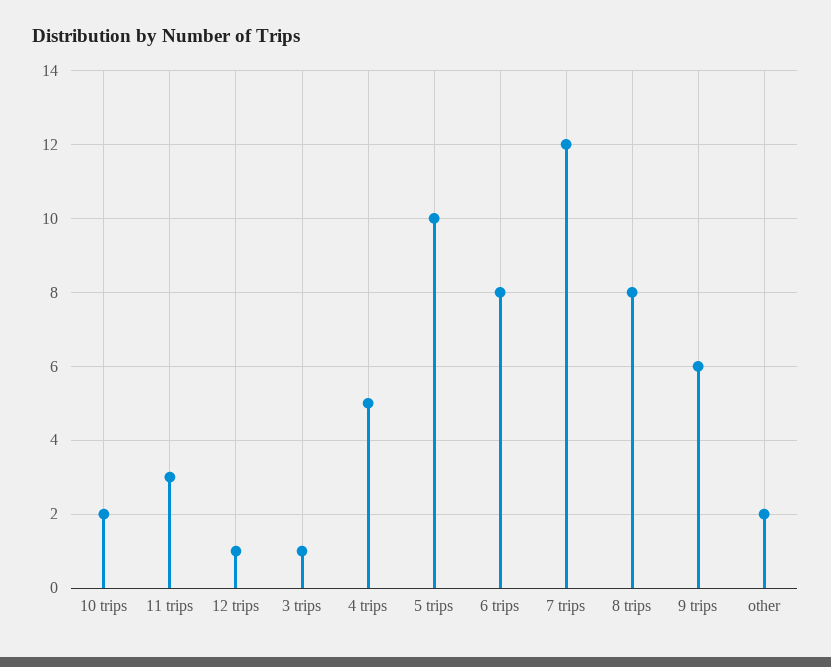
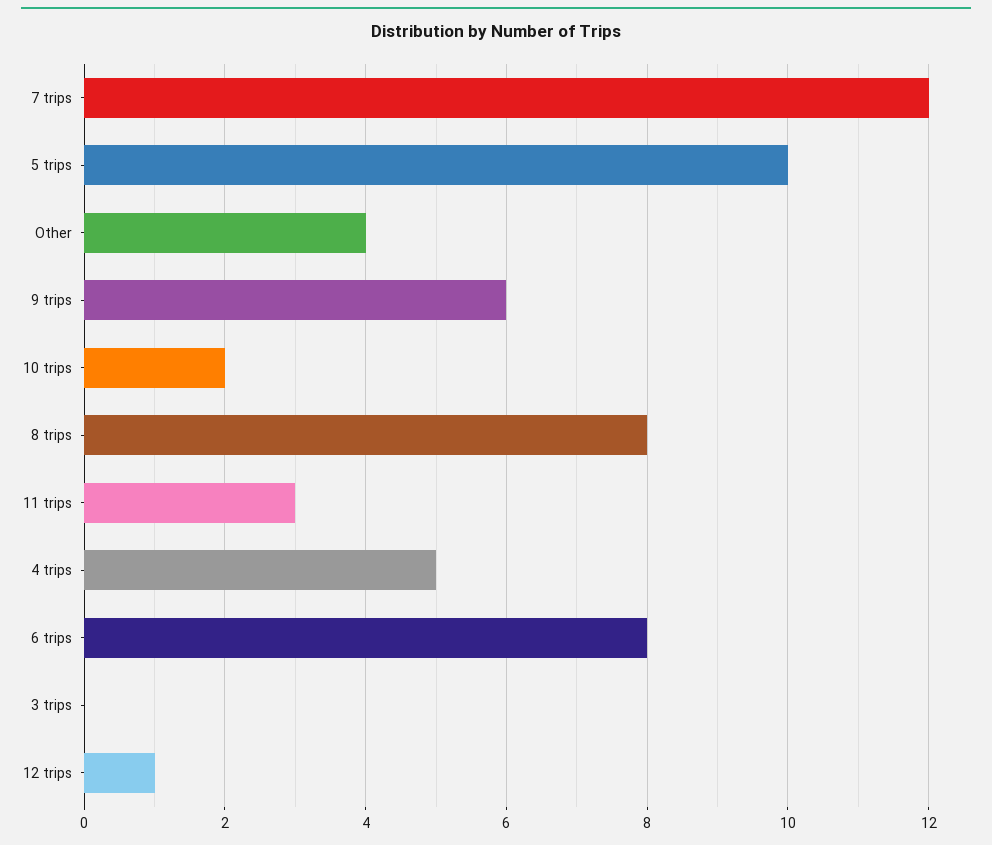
3 trips: 1 -> 0
other: 2 -> 4

